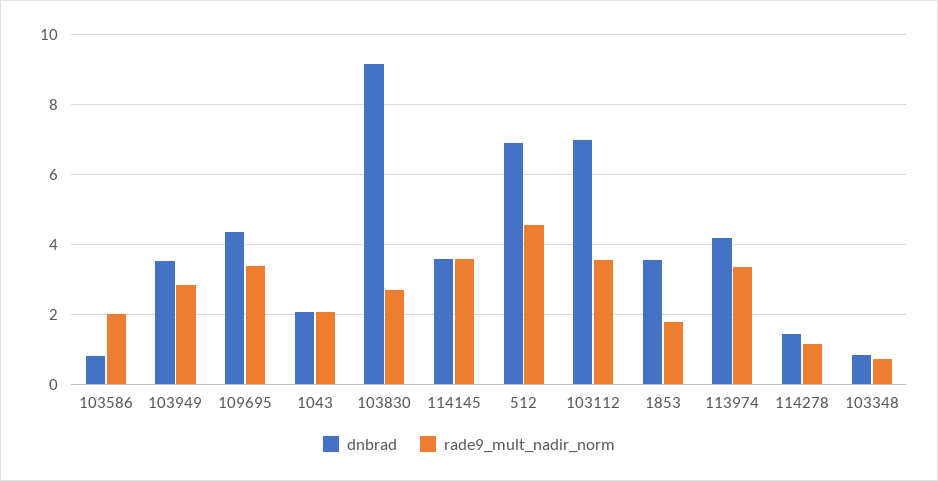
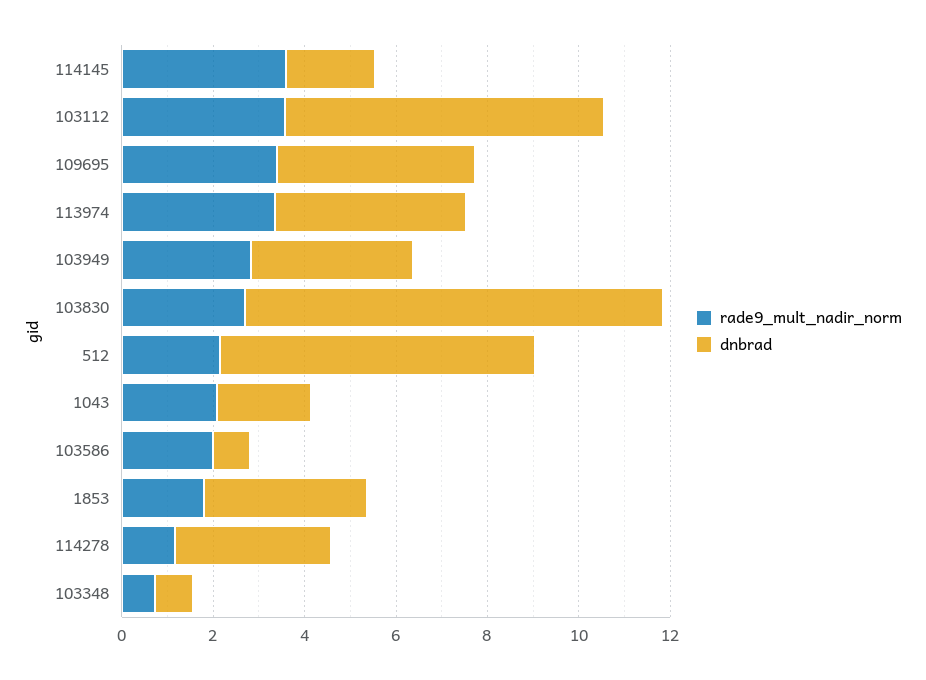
dnbrad, 114145: 3.6 -> 2
rade9_mult_nadir_norm, 512: 4.6 -> 2
dnbrad, 114278: 1.4 -> 3.5

